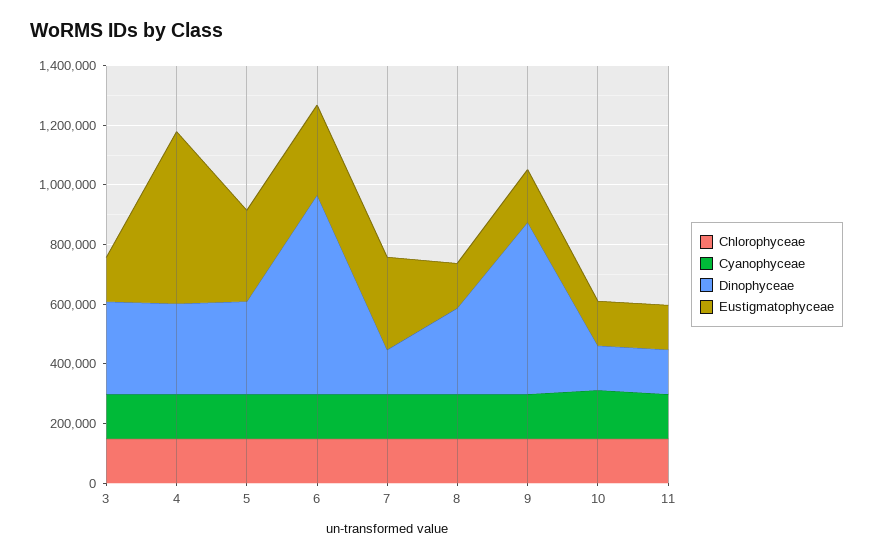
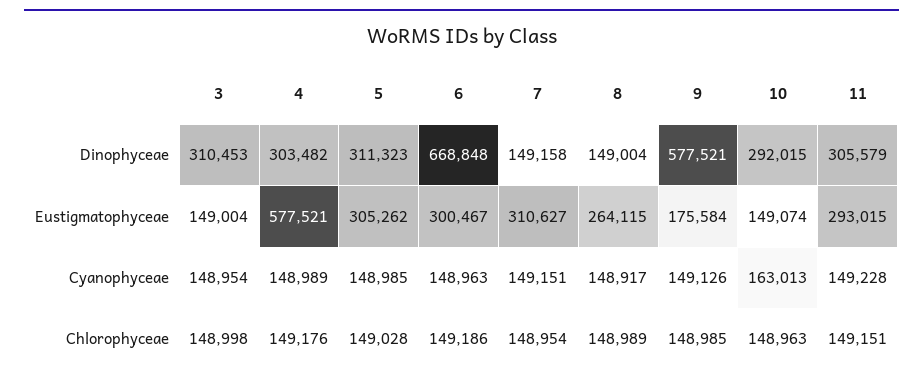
Dinophyceae, 8: 300000 -> 149004
Eustigmatophyceae, 8: 150000 -> 264115
Dinophyceae, 10: 150000 -> 292015
Dinophyceae, 11: 150000 -> 305579
Eustigmatophyceae, 11: 150000 -> 293015

